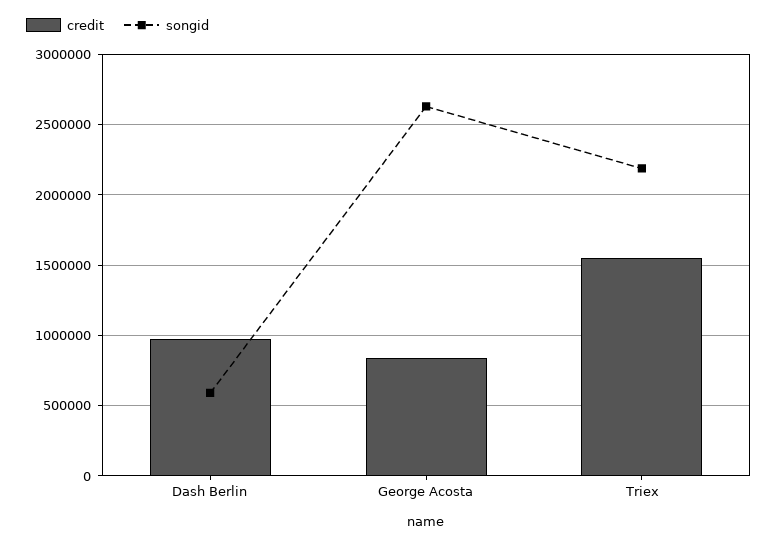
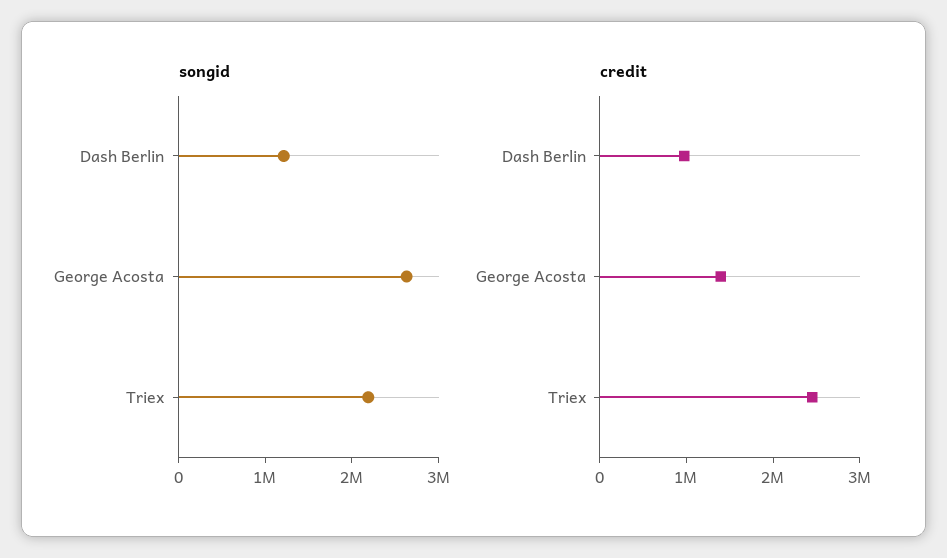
songid, Dash Berlin: 600000 -> 1200000
credit, George Acosta: 850000 -> 1400000
credit, Triex: 1550000 -> 2400000

